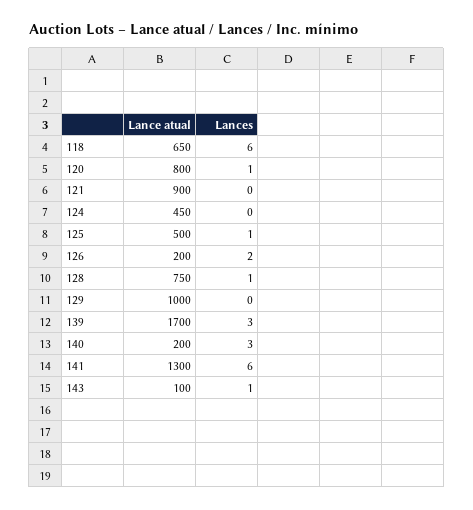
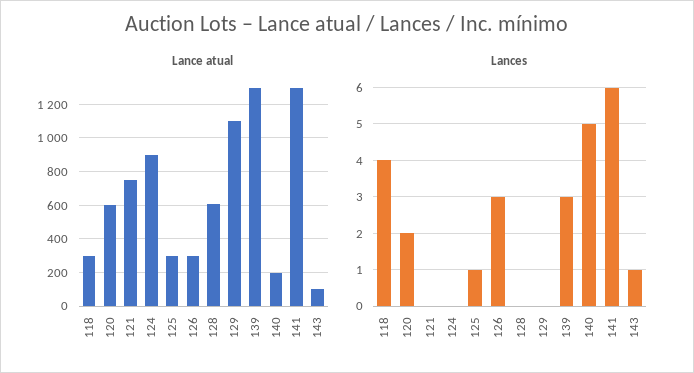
Lance atual, 118: 650 -> 300
Lances, 118: 6 -> 4
Lance atual, 120: 800 -> 600
Lances, 120: 1 -> 2
Lance atual, 121: 900 -> 750
Lance atual, 124: 450 -> 900
Lance atual, 125: 500 -> 300
Lance atual, 126: 200 -> 300
Lances, 126: 2 -> 3
Lance atual, 128: 750 -> 600
Lances, 128: 1 -> 0
Lance atual, 129: 1000 -> 1100
Lance atual, 139: 1700 -> 1300
Lances, 140: 3 -> 5

